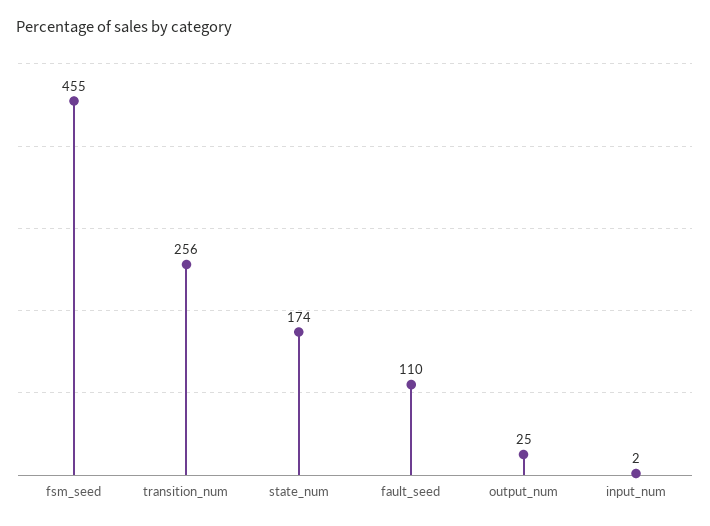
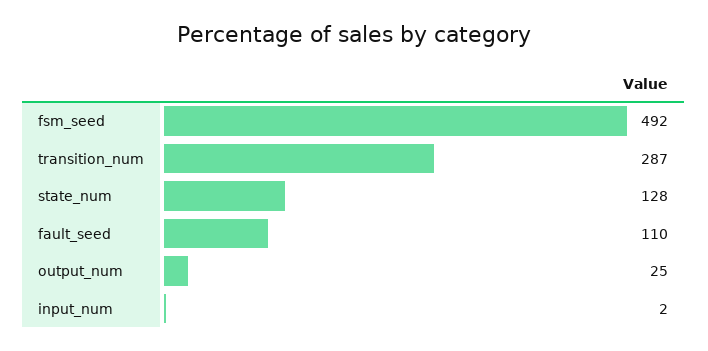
fsm_seed: 455 -> 492
transition_num: 256 -> 287
state_num: 174 -> 128

